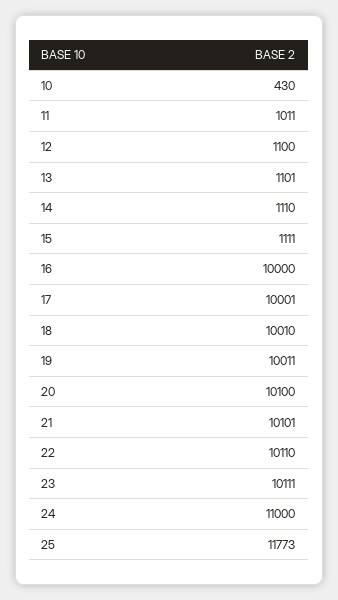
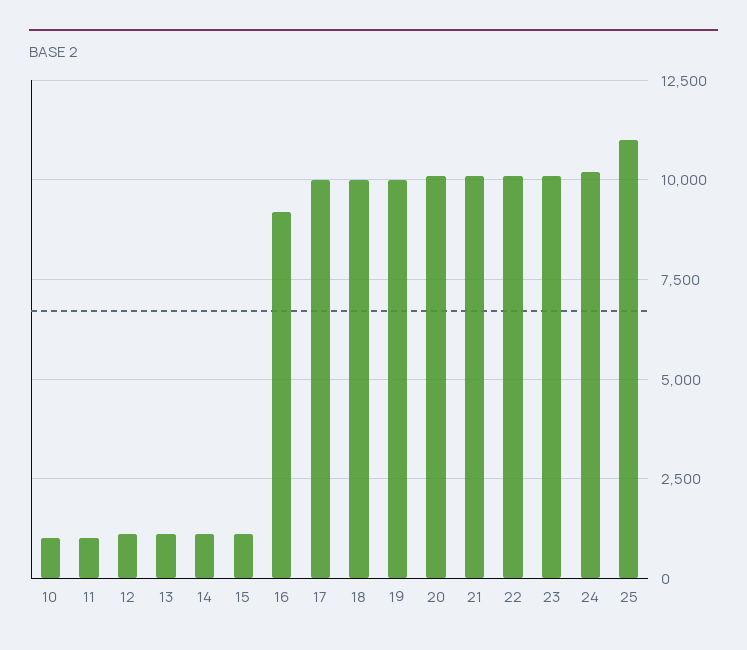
10: 430 -> 1000
16: 10000 -> 9250
24: 11000 -> 10250
25: 11773 -> 11000

